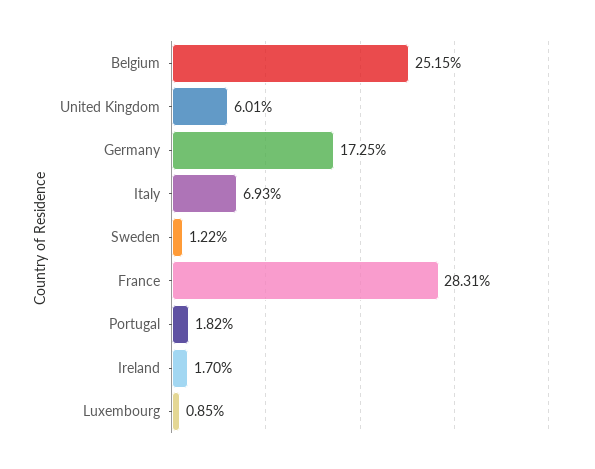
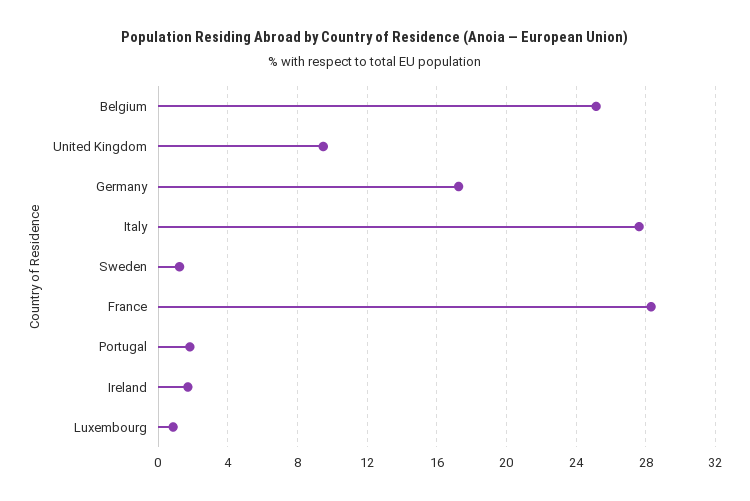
United Kingdom: 6.01 -> 9.5
Italy: 6.93 -> 27.5

